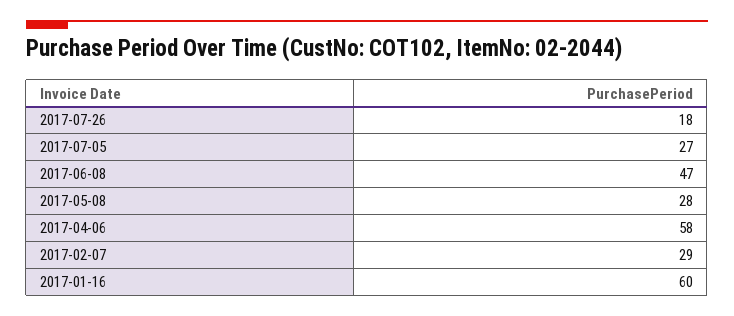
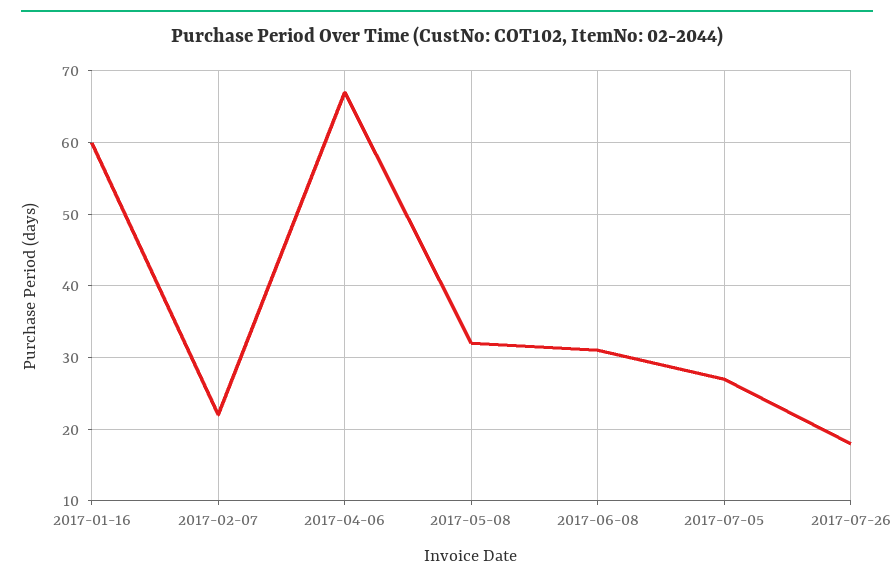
2017-06-08: 47 -> 31
2017-05-08: 28 -> 32
2017-04-06: 58 -> 67
2017-02-07: 29 -> 22

